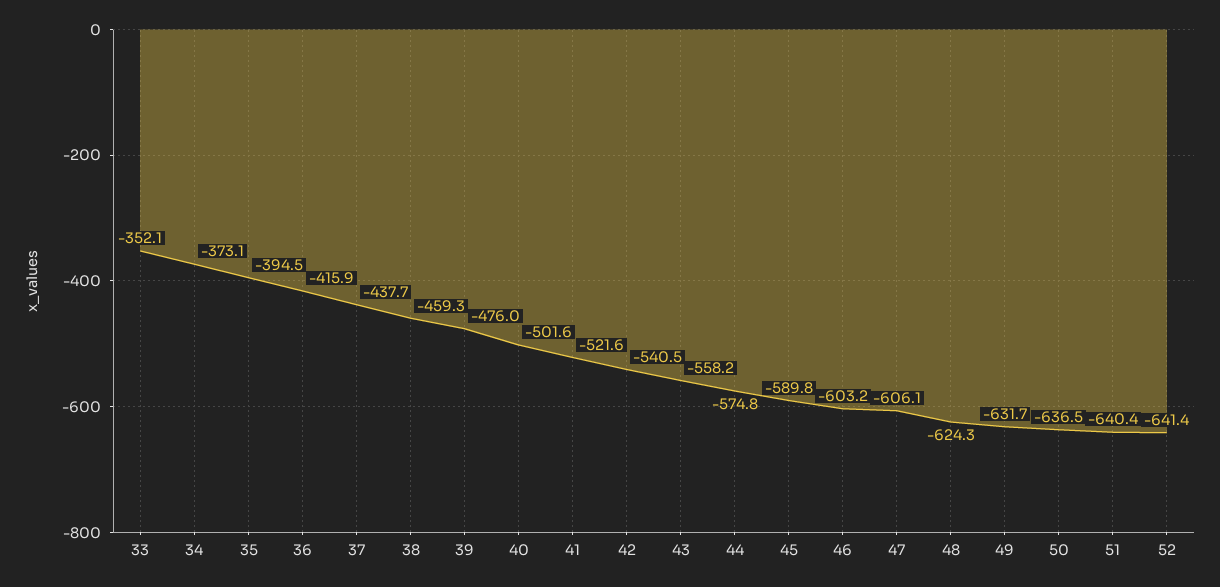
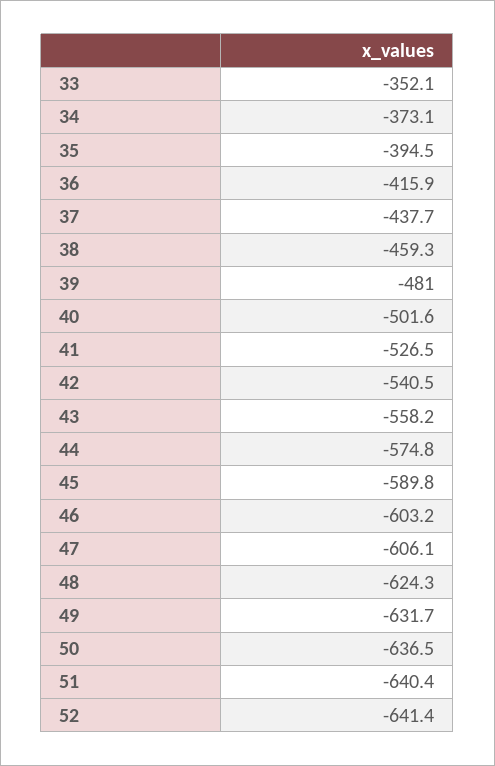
39: -476 -> -481
41: -521.6 -> -526.5

